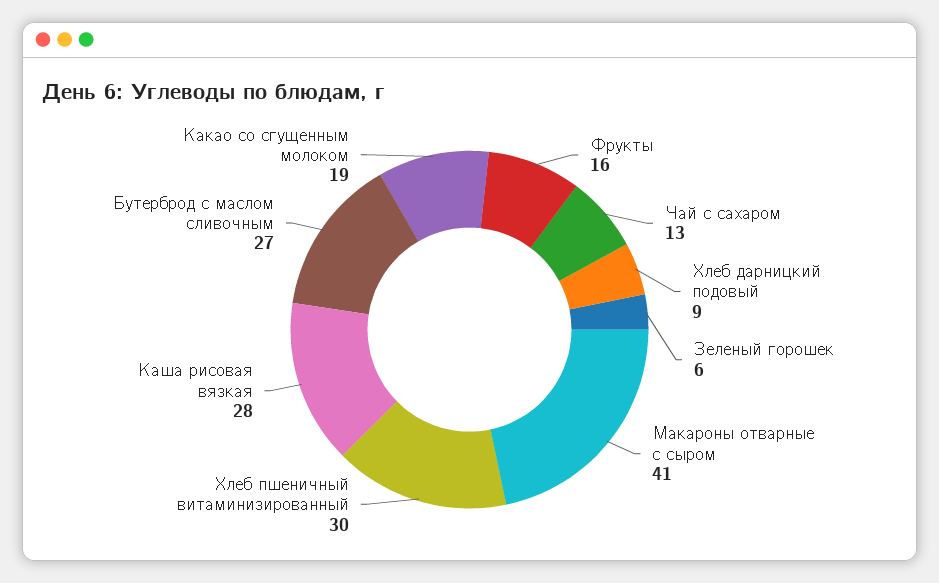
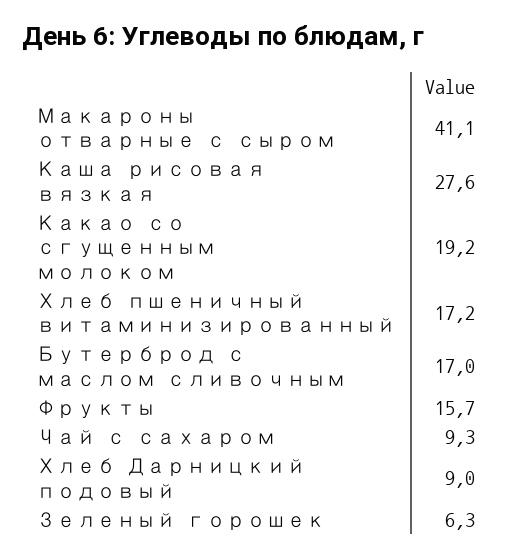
Чай с сахаром: 13 -> 9.3
Хлеб пшеничный витаминизированный: 30 -> 17.2
Бутерброд с маслом сливочным: 27 -> 17

